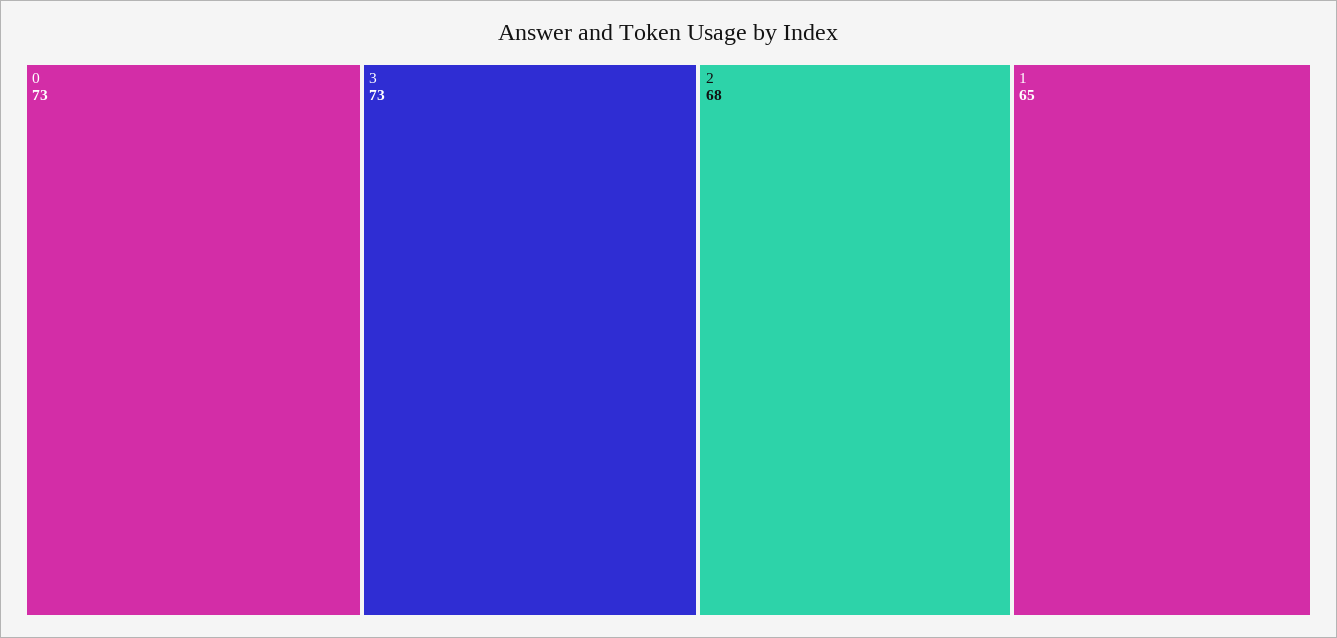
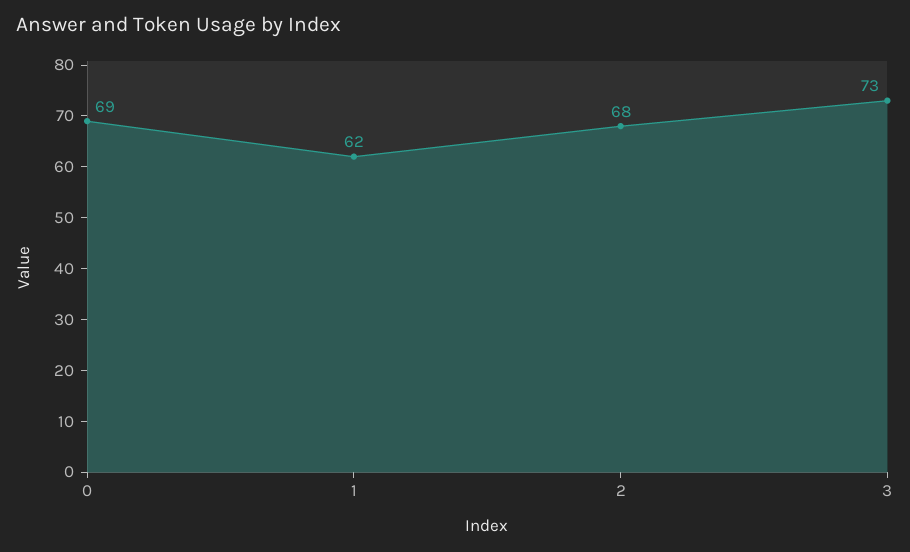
0: 73 -> 69
1: 65 -> 62

